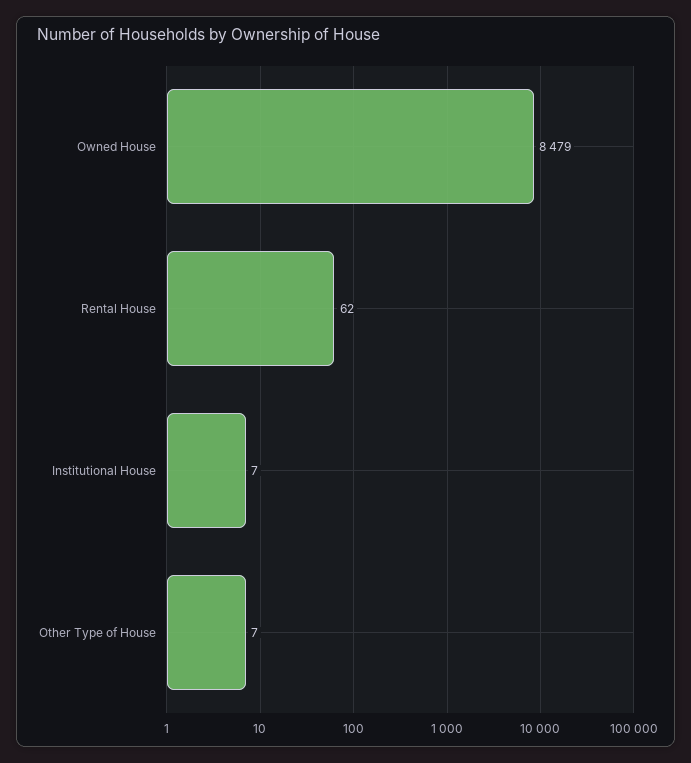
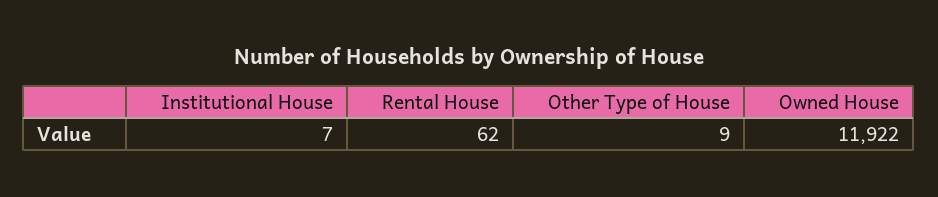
Owned House: 8479 -> 11922
Other Type of House: 7 -> 9

